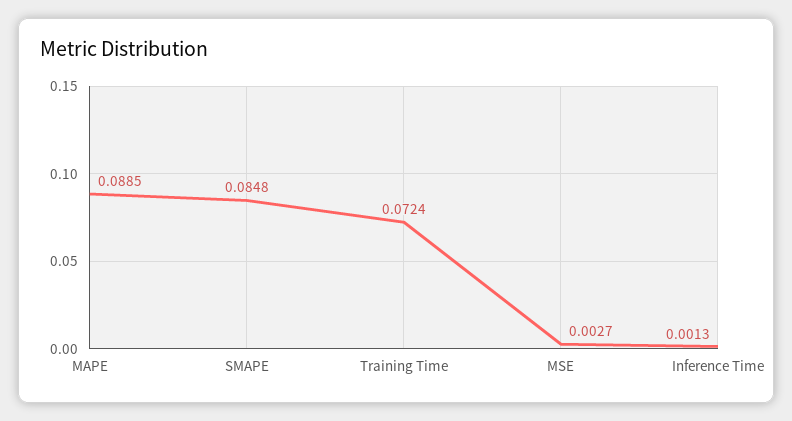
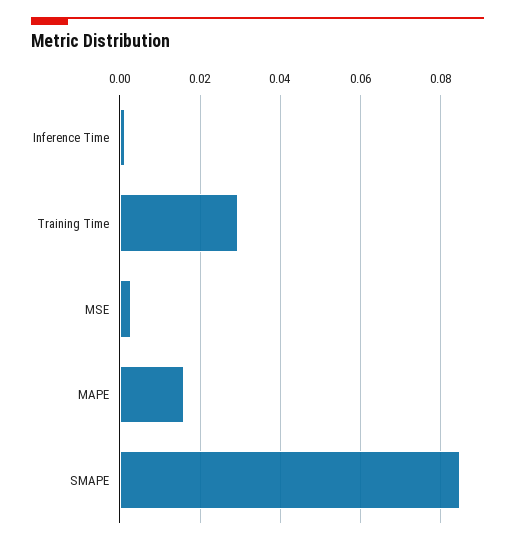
MAPE: 0.0885 -> 0.016
Training Time: 0.0724 -> 0.03

